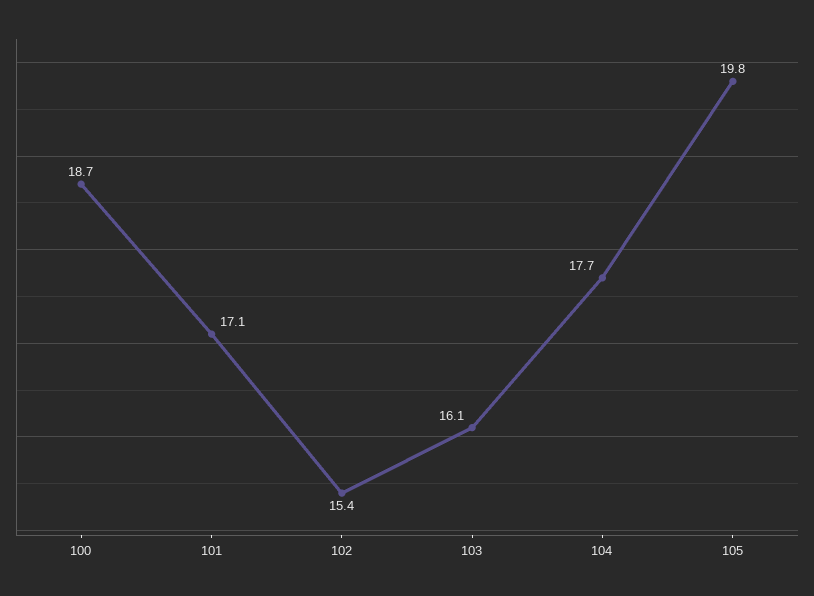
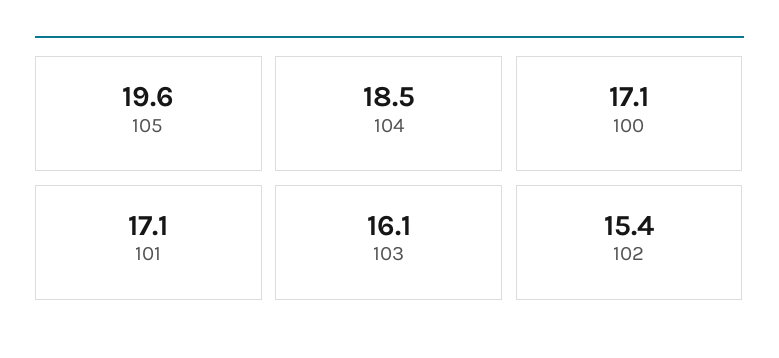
100: 18.7 -> 17.1
104: 17.7 -> 18.5
105: 19.8 -> 19.6

